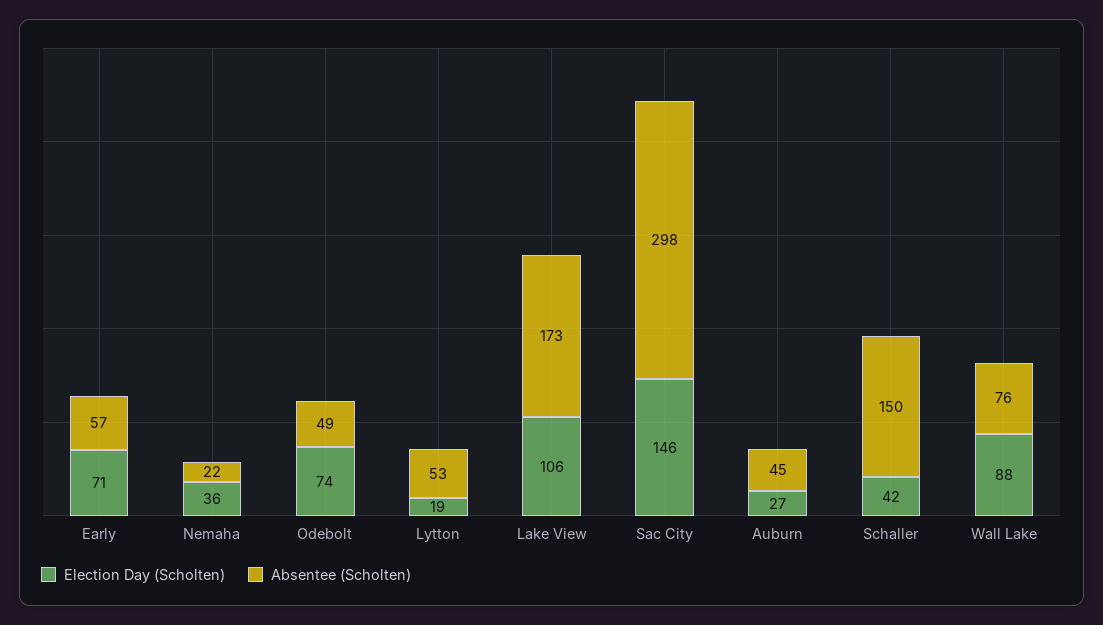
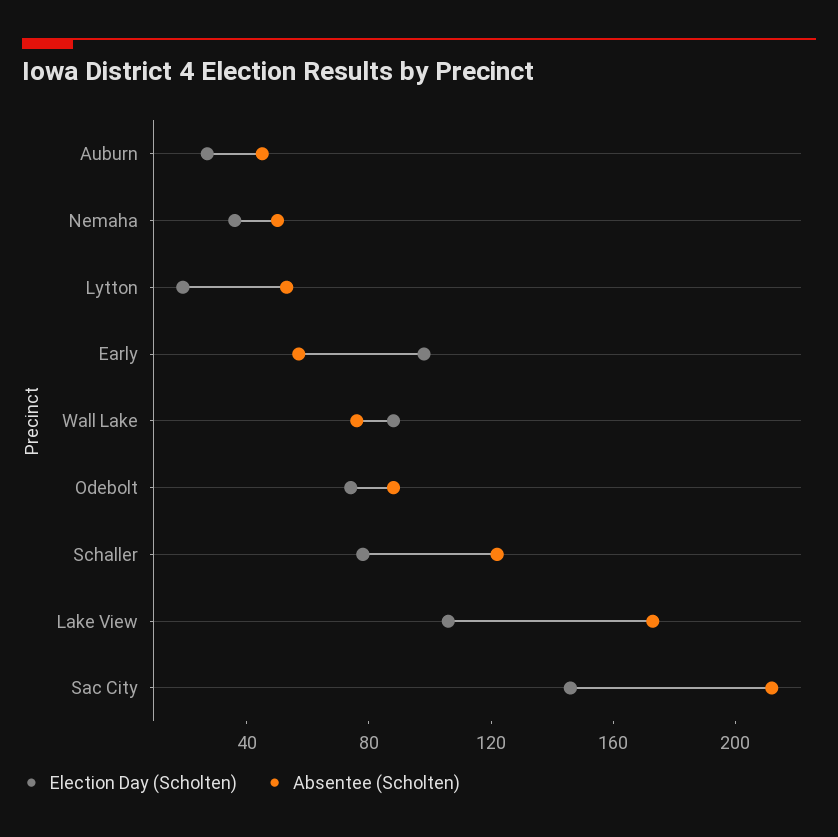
Election Day (Scholten), Early: 71 -> 100
Absentee (Scholten), Nemaha: 22 -> 50
Absentee (Scholten), Odebolt: 49 -> 90
Absentee (Scholten), Sac City: 298 -> 210
Election Day (Scholten), Schaller: 42 -> 80
Absentee (Scholten), Schaller: 150 -> 120

